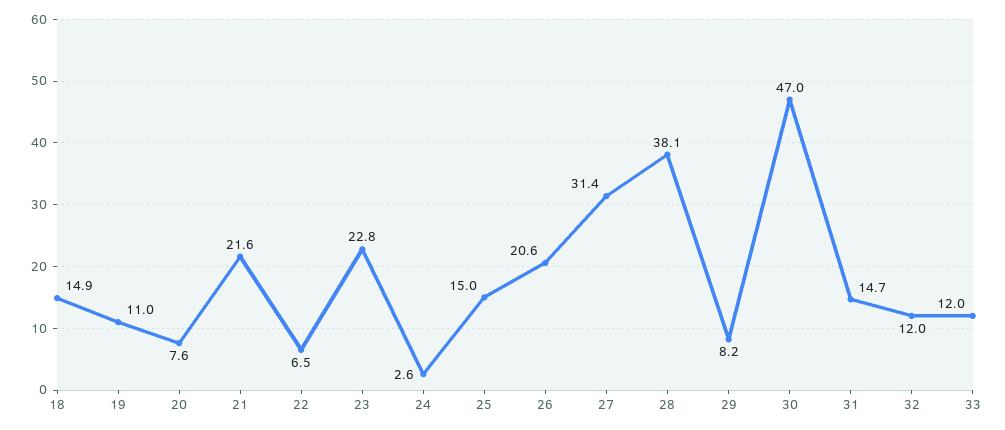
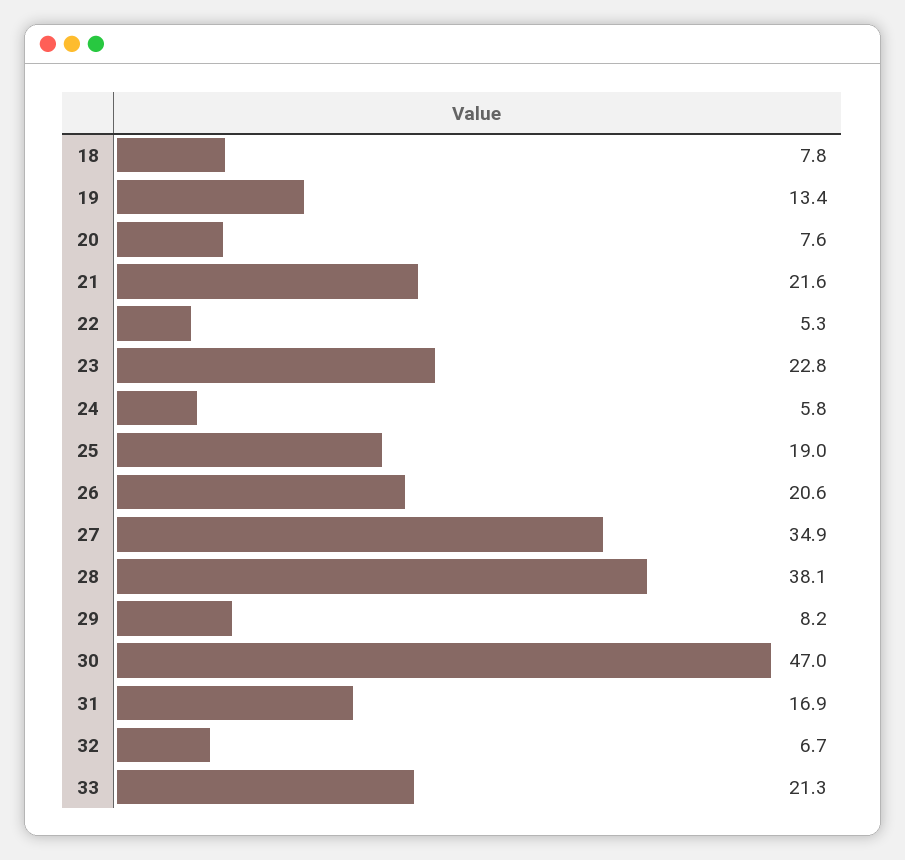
18: 14.9 -> 7.8
19: 11 -> 13.4
22: 6.5 -> 5.3
24: 2.6 -> 5.8
25: 15 -> 19
27: 31.4 -> 34.9
31: 14.7 -> 16.9
32: 12 -> 6.7
33: 12 -> 21.3

